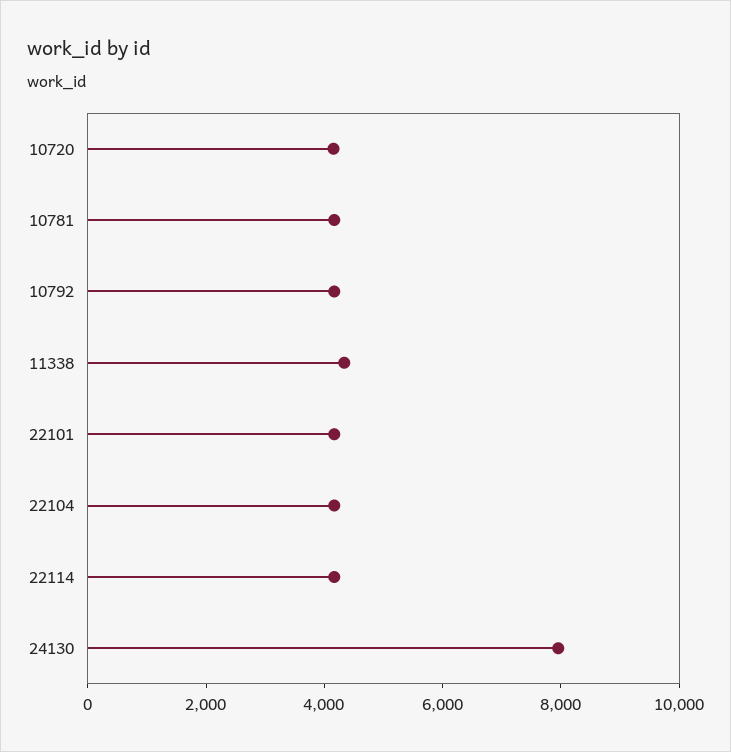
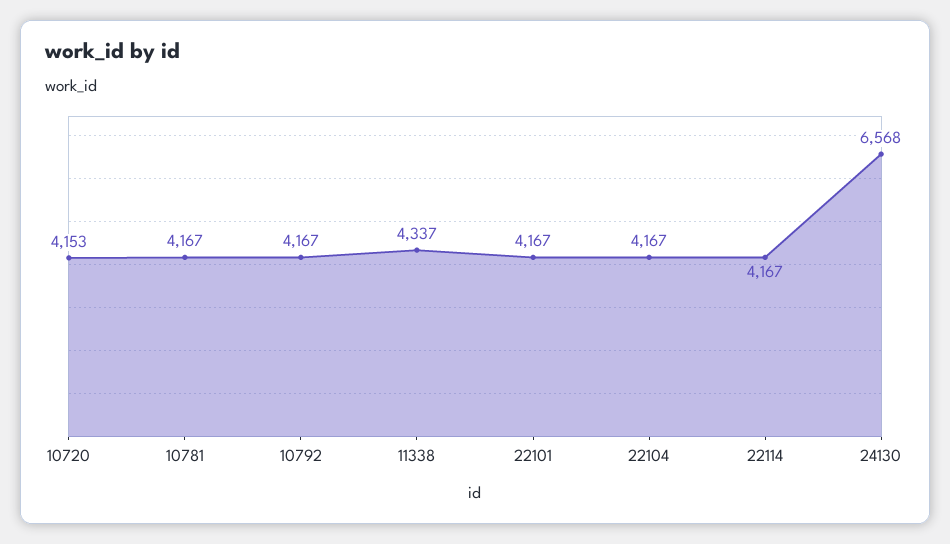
24130: 8000 -> 6568

